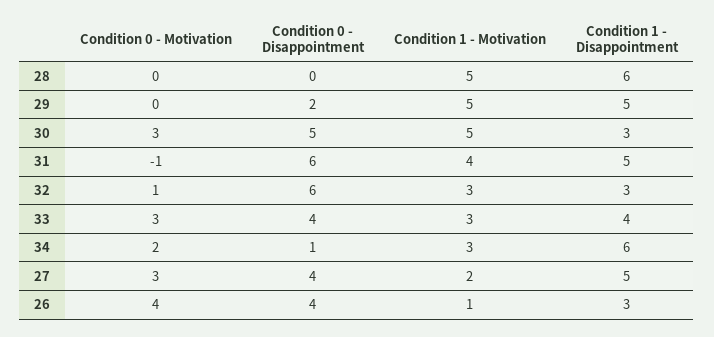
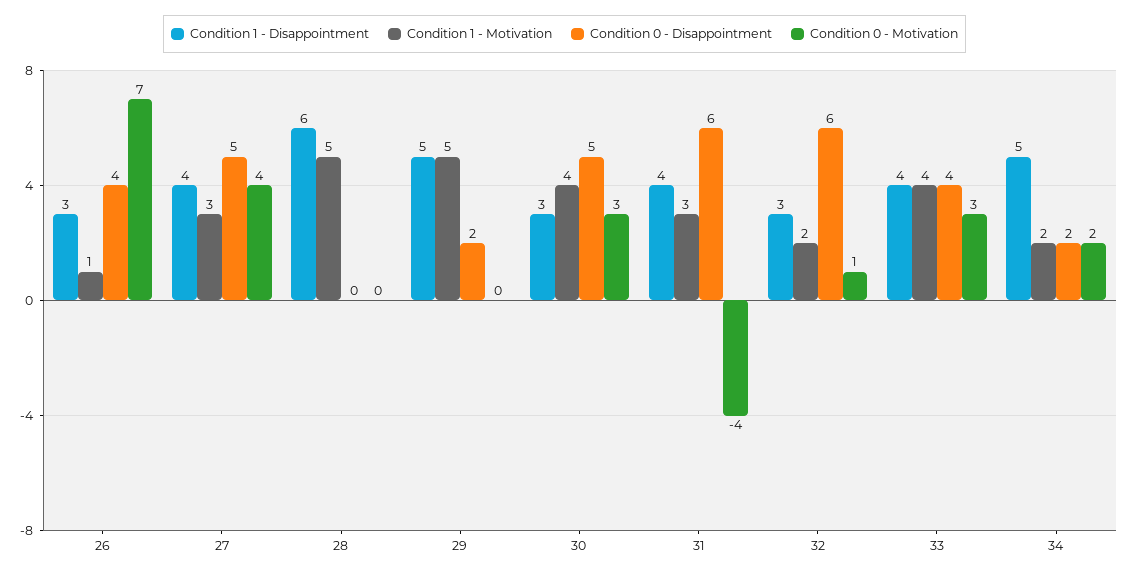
Condition 1 - Motivation, 30: 5 -> 4
Condition 0 - Motivation, 31: -1 -> -4
Condition 1 - Motivation, 31: 4 -> 3
Condition 1 - Disappointment, 31: 5 -> 4
Condition 1 - Motivation, 32: 3 -> 2
Condition 1 - Motivation, 33: 3 -> 4
Condition 0 - Disappointment, 34: 1 -> 2
Condition 1 - Motivation, 34: 3 -> 2
Condition 1 - Disappointment, 34: 6 -> 5
Condition 0 - Motivation, 27: 3 -> 4
Condition 0 - Disappointment, 27: 4 -> 5
Condition 1 - Motivation, 27: 2 -> 3
Condition 1 - Disappointment, 27: 5 -> 4
Condition 0 - Motivation, 26: 4 -> 7

